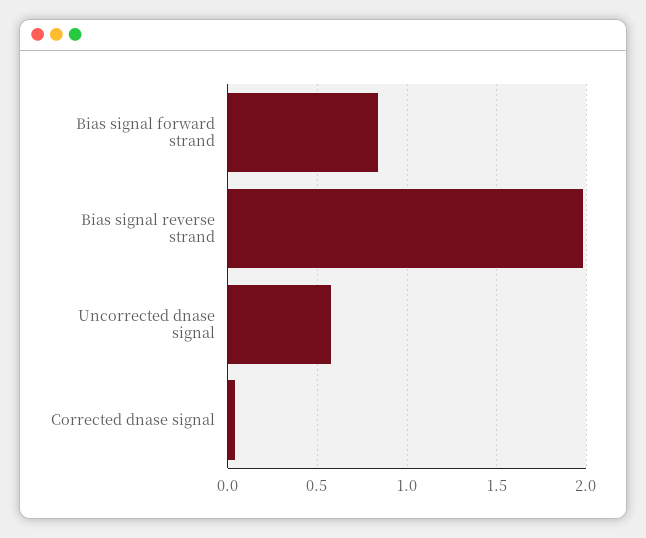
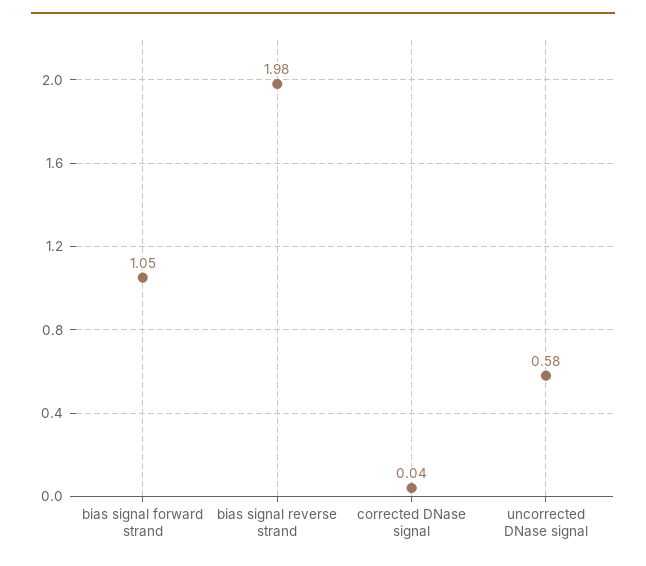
Bias signal forward strand: 0.85 -> 1.05

